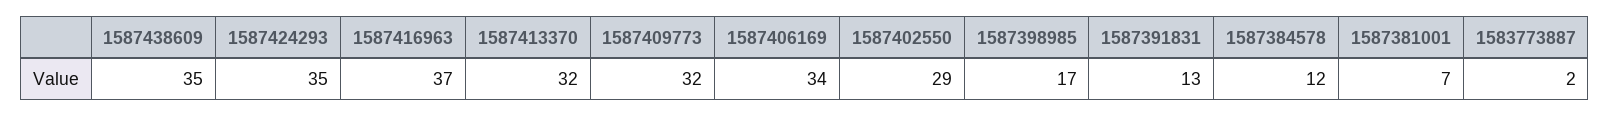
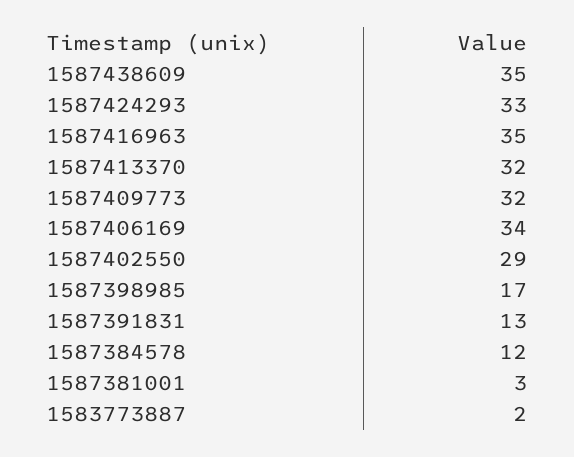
1587424293: 35 -> 33
1587416963: 37 -> 35
1587381001: 7 -> 3

